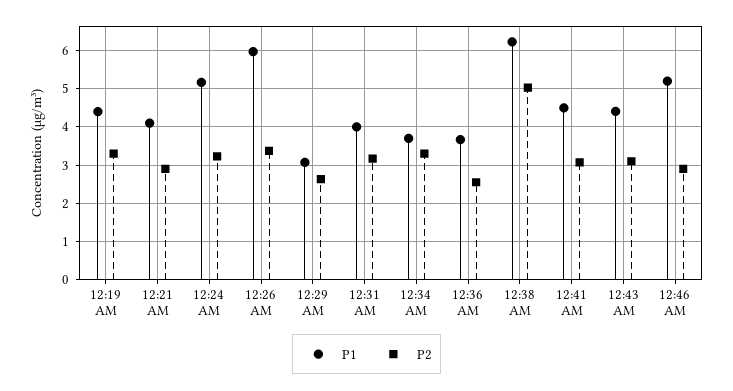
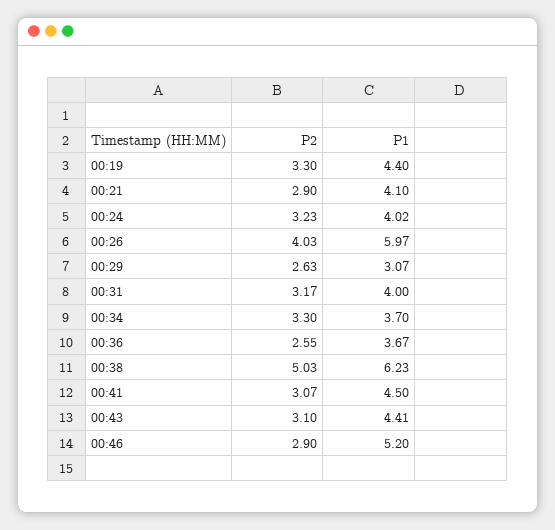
P1, 12:24 AM: 5.2 -> 4.02
P2, 12:26 AM: 3.4 -> 4.03

